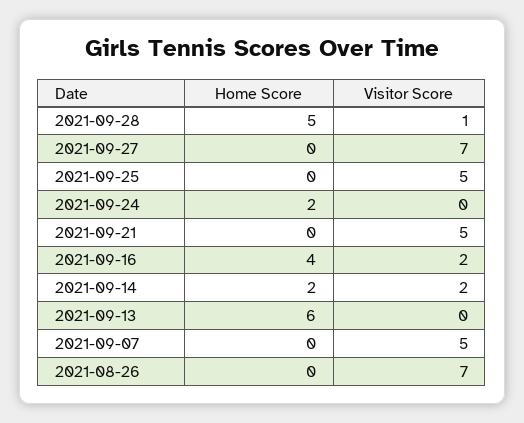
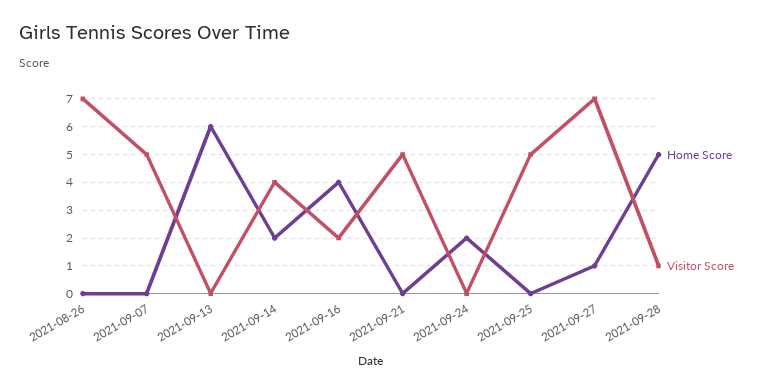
Home Score, 2021-09-27: 0 -> 1
Visitor Score, 2021-09-14: 2 -> 4

